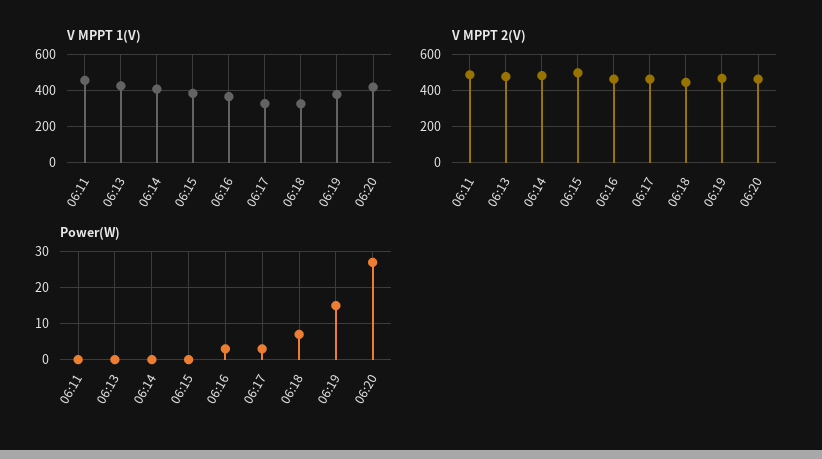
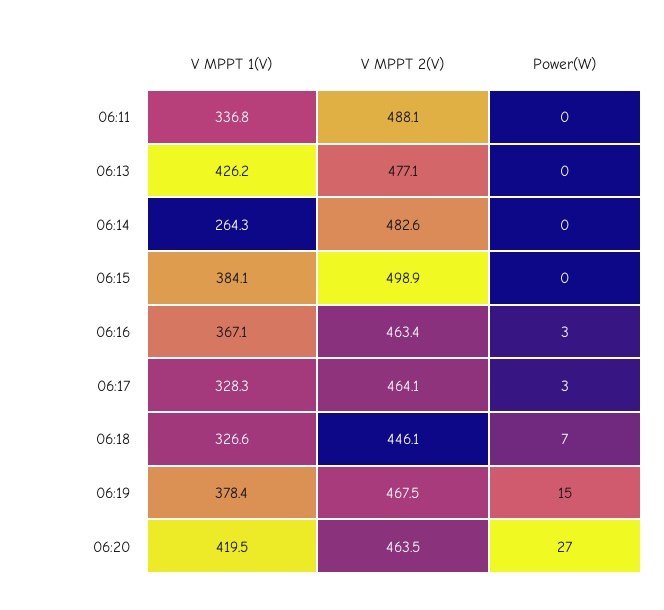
V MPPT 1(V), 06:11: 450 -> 336.8
V MPPT 1(V), 06:14: 400 -> 264.3

